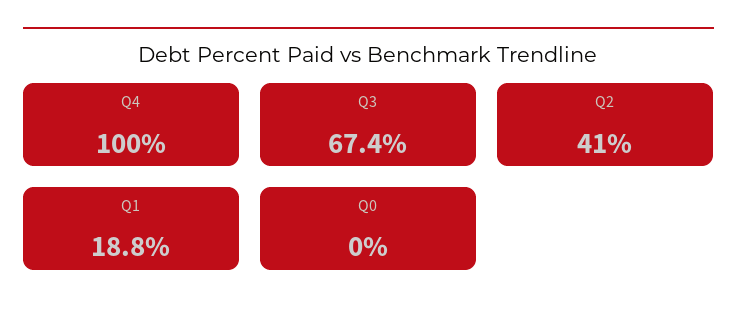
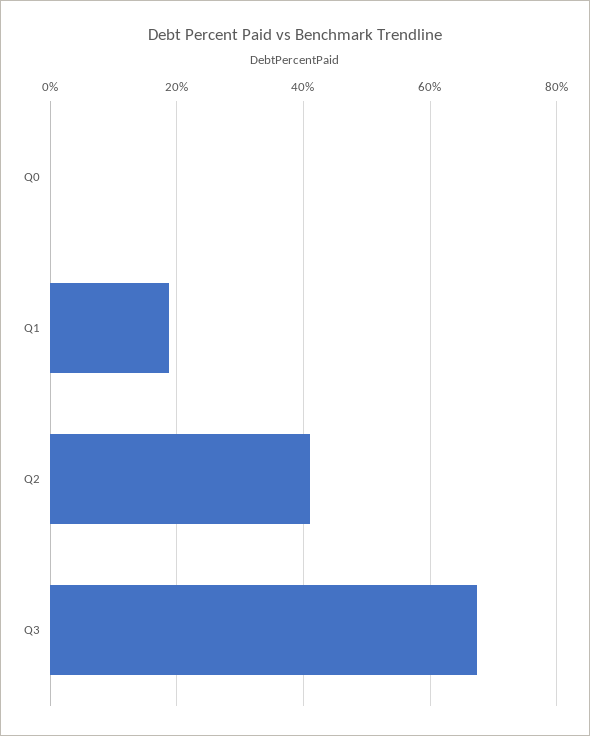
Q4: 100 -> none

